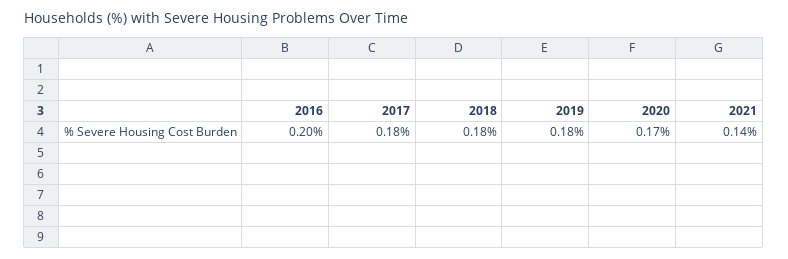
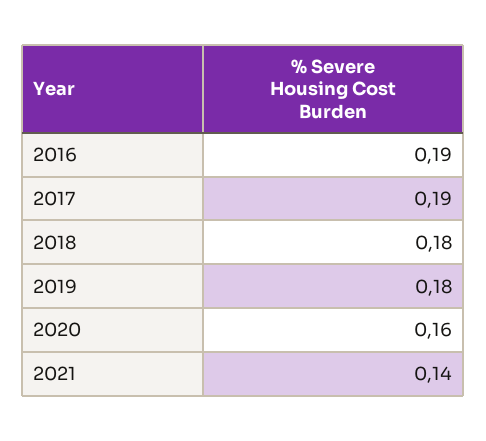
2016: 0.2 -> 0.19
2017: 0.18 -> 0.19
2020: 0.17 -> 0.16

